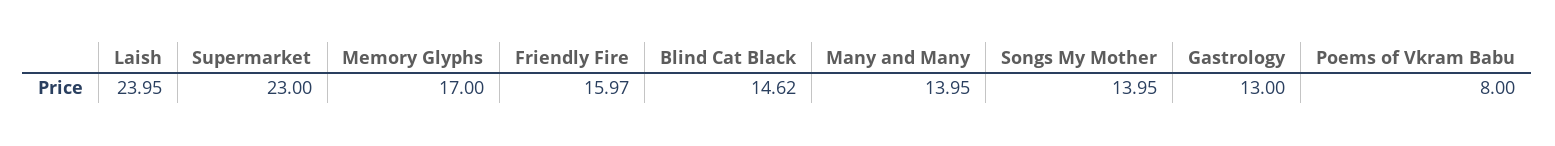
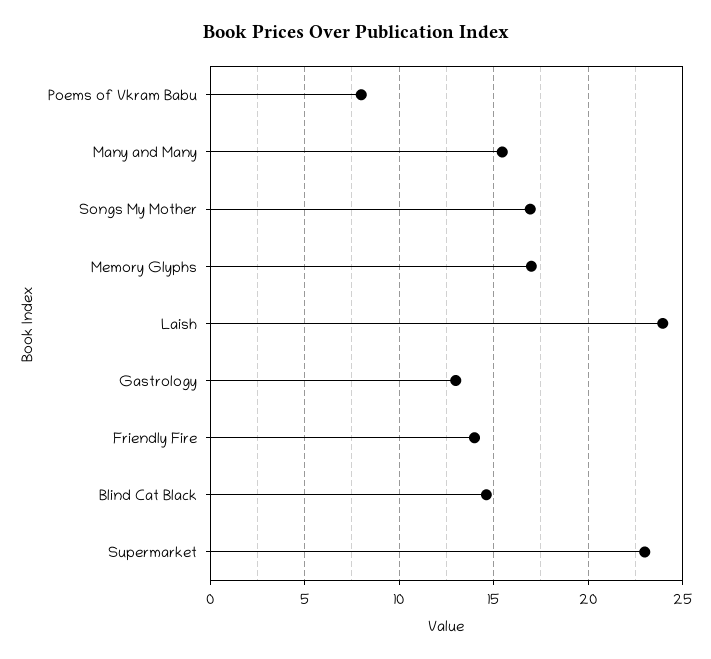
Friendly Fire: 15.97 -> 14
Many and Many: 13.95 -> 15.5
Songs My Mother: 13.95 -> 17

